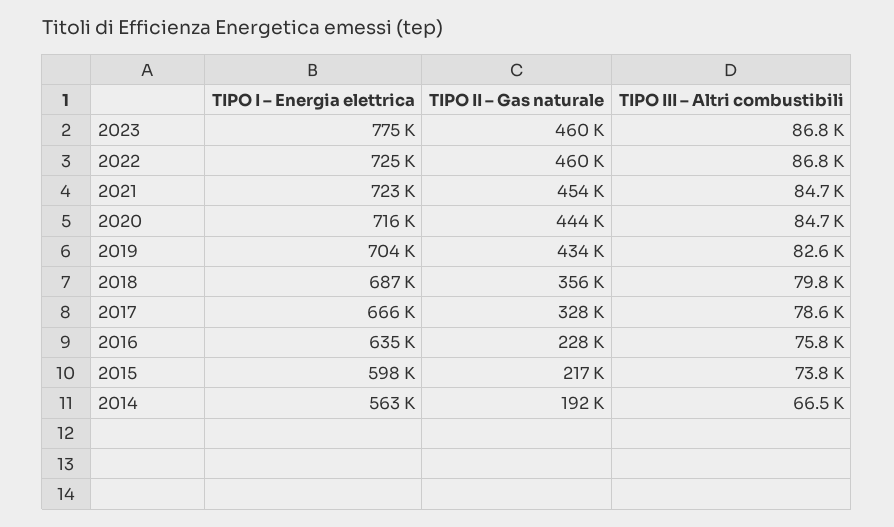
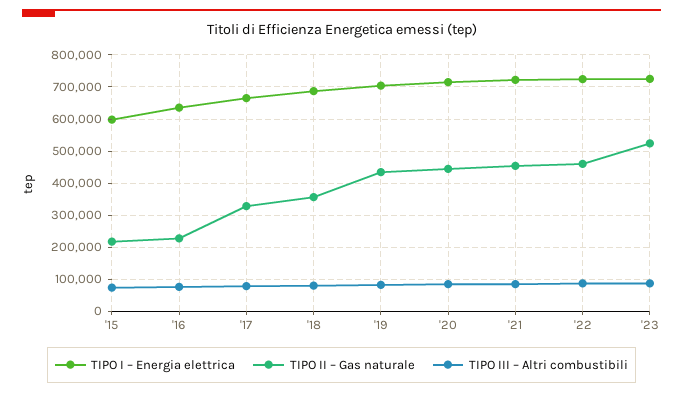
TIPO I – Energia elettrica, 2023: 775000 -> 720000
TIPO II – Gas naturale, 2023: 460000 -> 520000
TIPO I – Energia elettrica, 2014: 563000 -> none
TIPO II – Gas naturale, 2014: 192000 -> none
TIPO III – Altri combustibili, 2014: 66500 -> none

